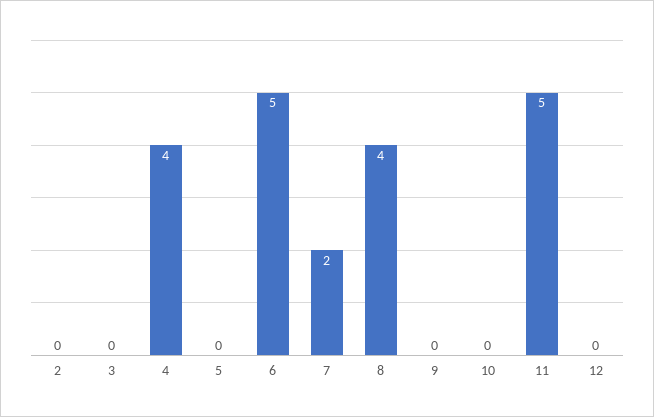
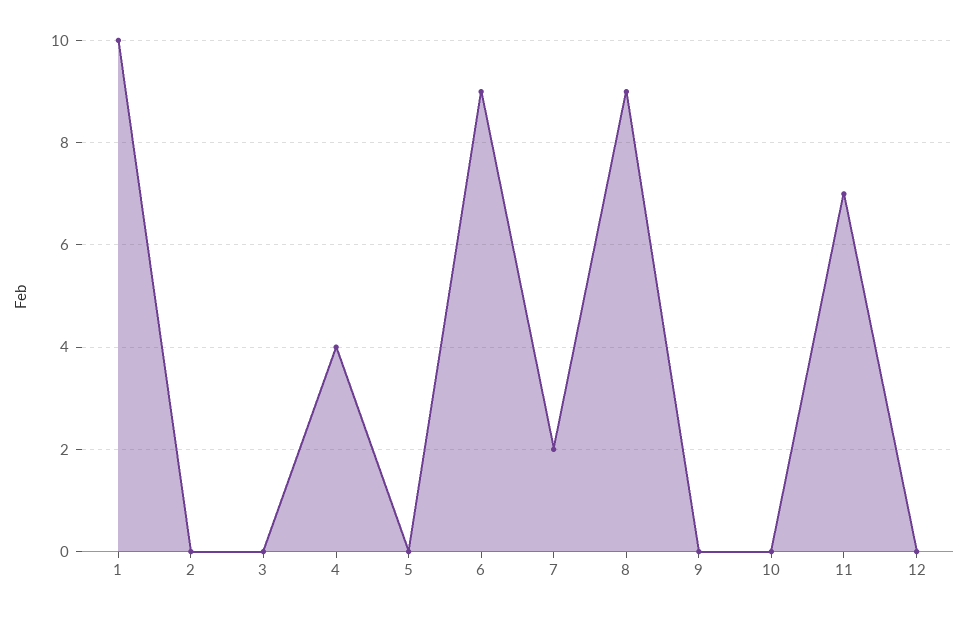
6: 5 -> 9
8: 4 -> 9
11: 5 -> 7
1: none -> 10

